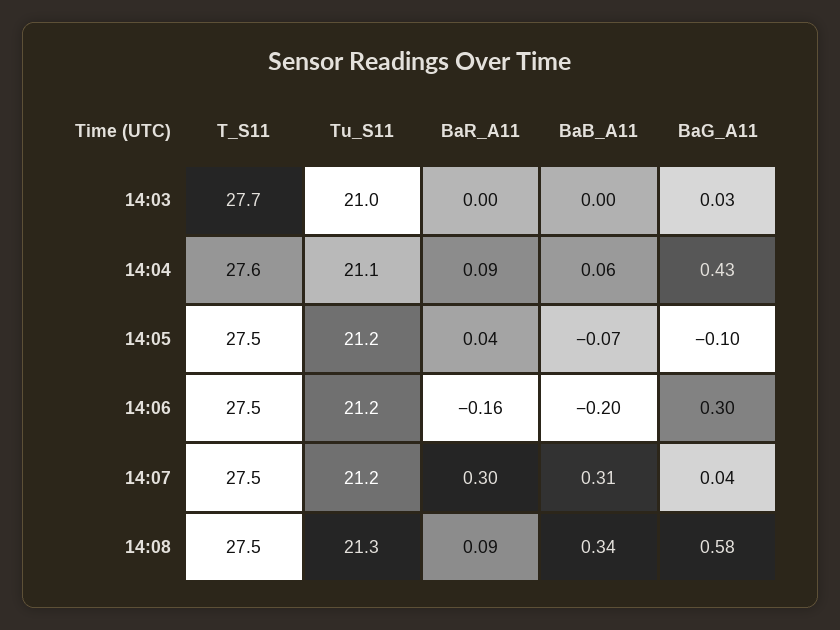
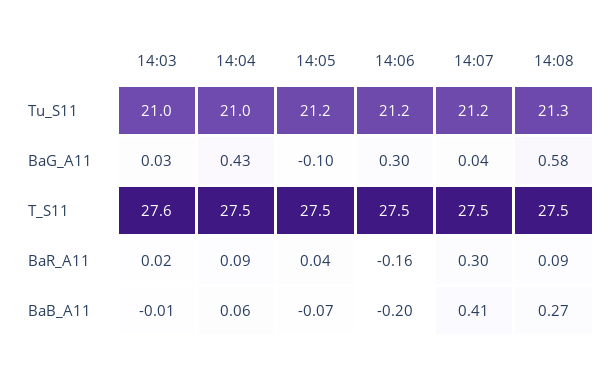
T_S11, 14:03: 27.7 -> 27.6
BaR_A11, 14:03: 0 -> 0.02
BaB_A11, 14:03: 0 -> -0.01
T_S11, 14:04: 27.6 -> 27.5
Tu_S11, 14:04: 21.1 -> 21
BaB_A11, 14:07: 0.31 -> 0.41
BaB_A11, 14:08: 0.34 -> 0.27

